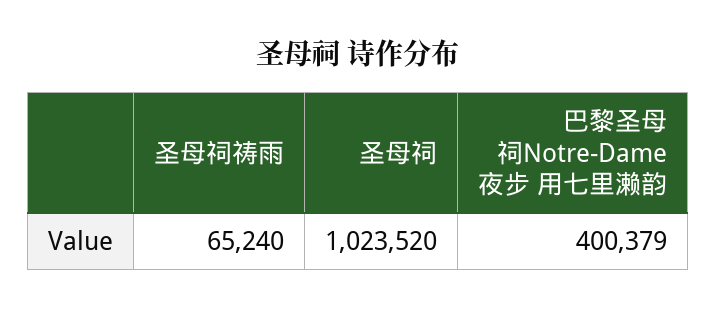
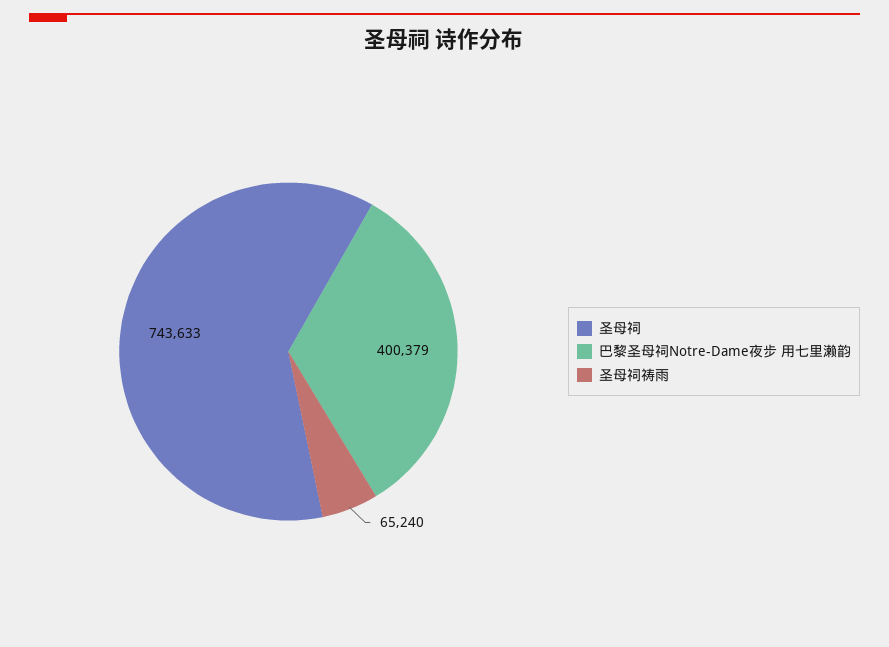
圣母祠: 1023520 -> 743633

